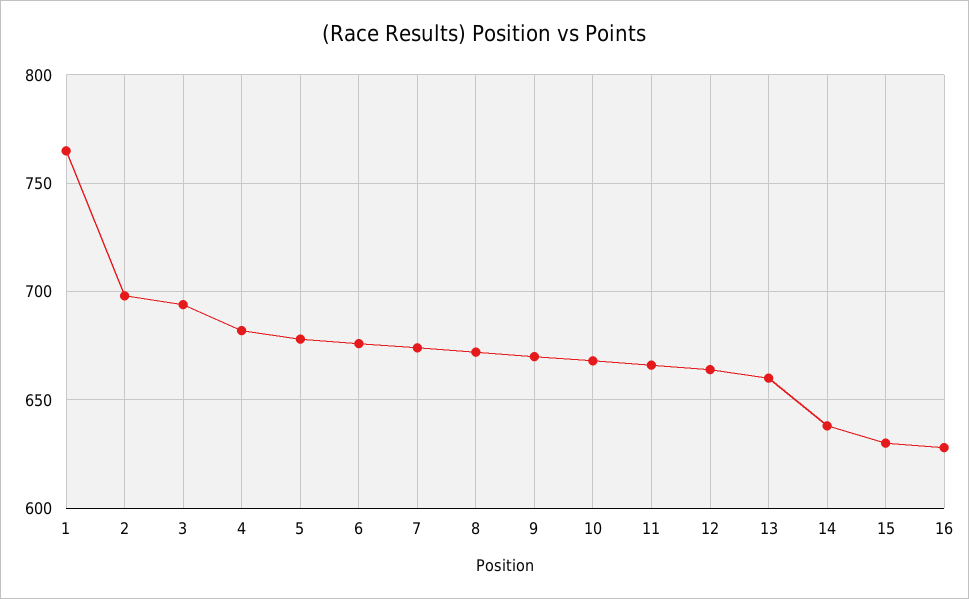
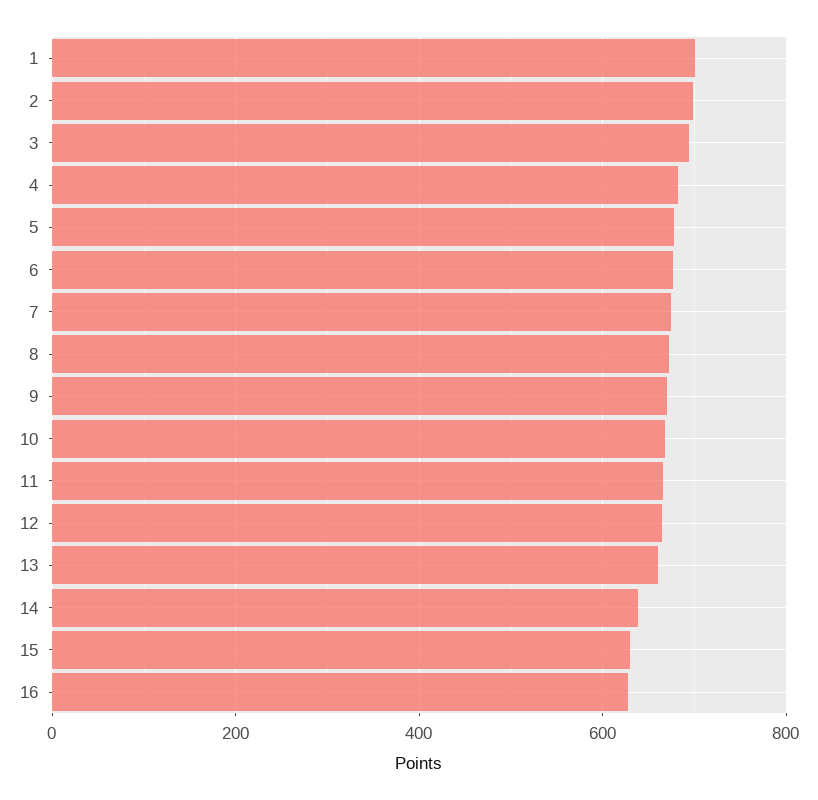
1: 765 -> 700

